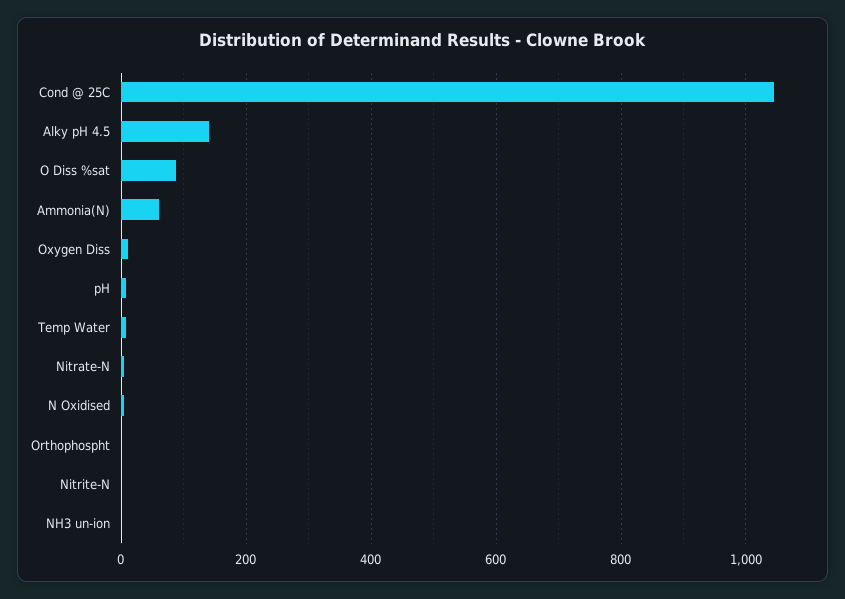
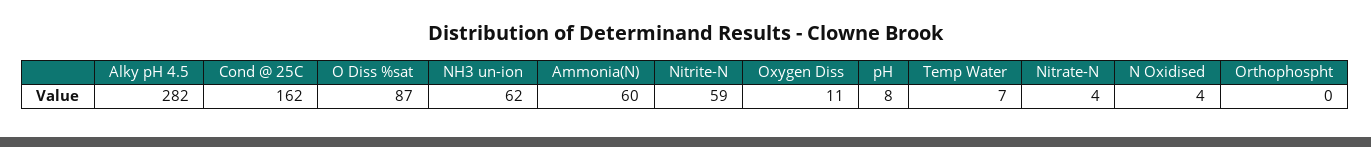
Cond @ 25C: 1040 -> 162
Alky pH 4.5: 140 -> 282
Nitrite-N: 0 -> 59
NH3 un-ion: 0 -> 62

